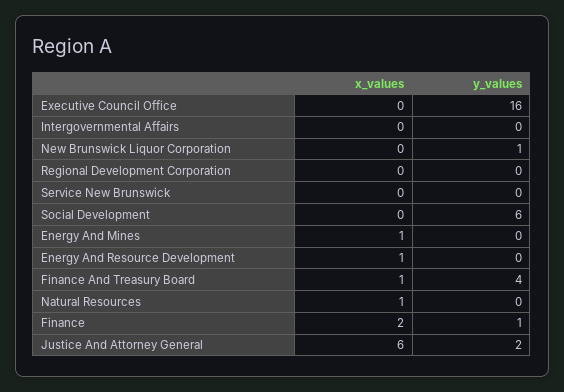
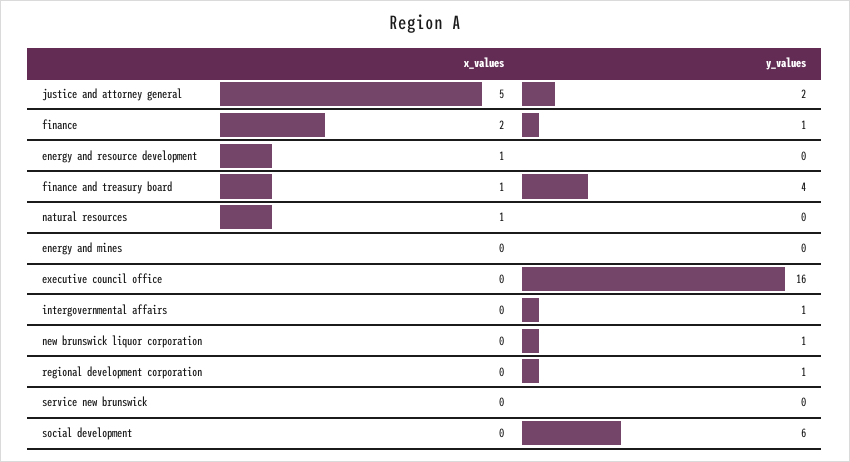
y_values, Intergovernmental Affairs: 0 -> 1
y_values, Regional Development Corporation: 0 -> 1
x_values, Energy And Mines: 1 -> 0
x_values, Justice And Attorney General: 6 -> 5

